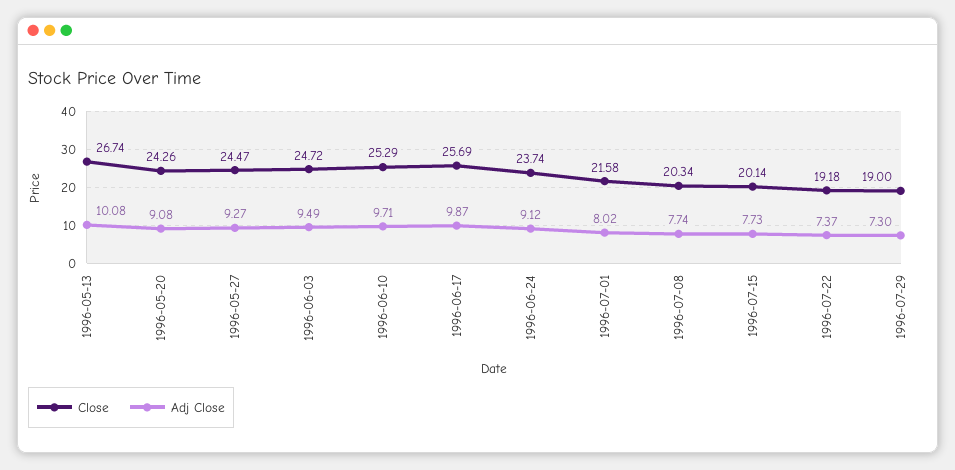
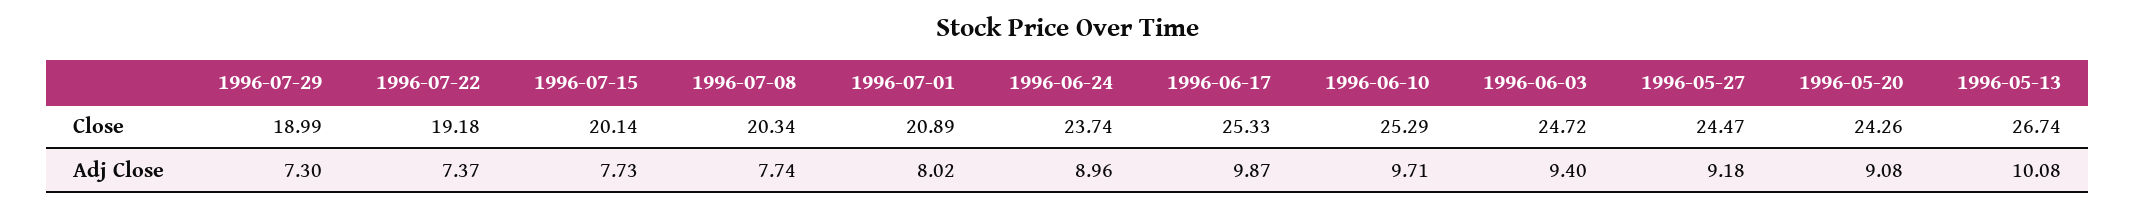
Adj Close, 1996-05-27: 9.27 -> 9.18
Adj Close, 1996-06-03: 9.49 -> 9.4
Close, 1996-06-17: 25.69 -> 25.33
Adj Close, 1996-06-24: 9.12 -> 8.96
Close, 1996-07-01: 21.58 -> 20.89
Close, 1996-07-29: 19 -> 18.99

